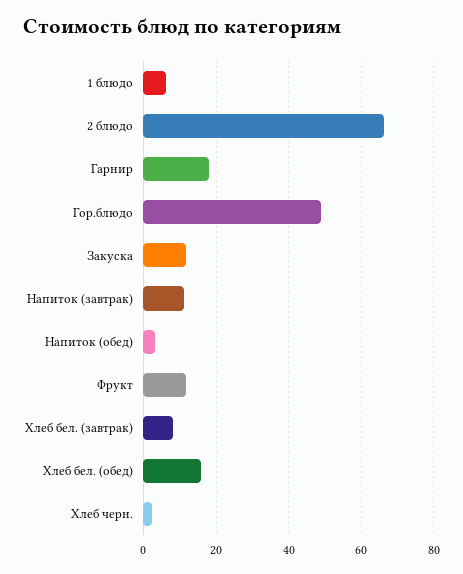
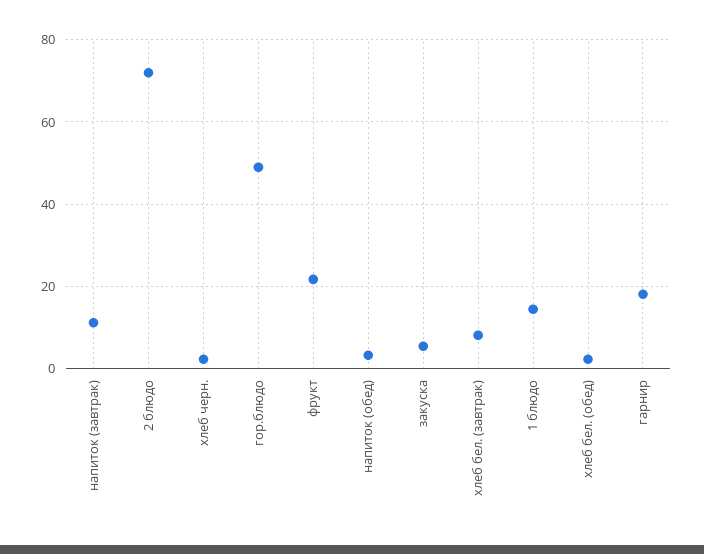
1 блюдо: 6 -> 14
2 блюдо: 66 -> 72
Закуска: 12 -> 6
Фрукт: 12 -> 22
Хлеб бел. (обед): 16 -> 2

